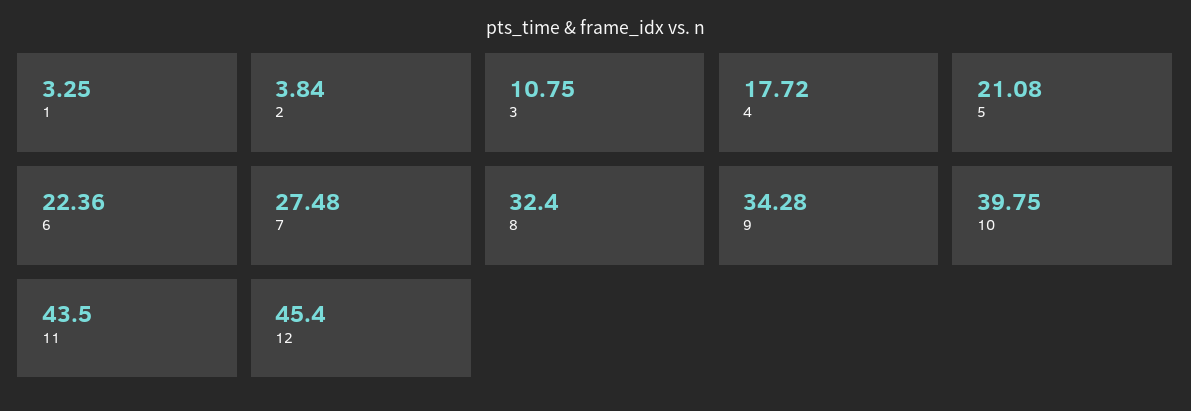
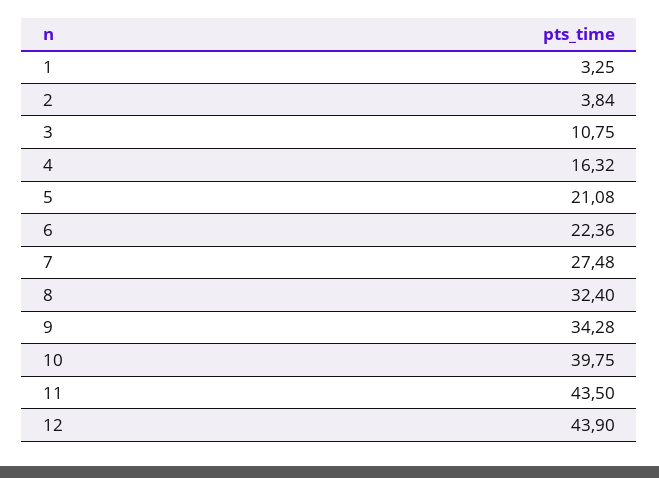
4: 17.72 -> 16.32
12: 45.4 -> 43.9

